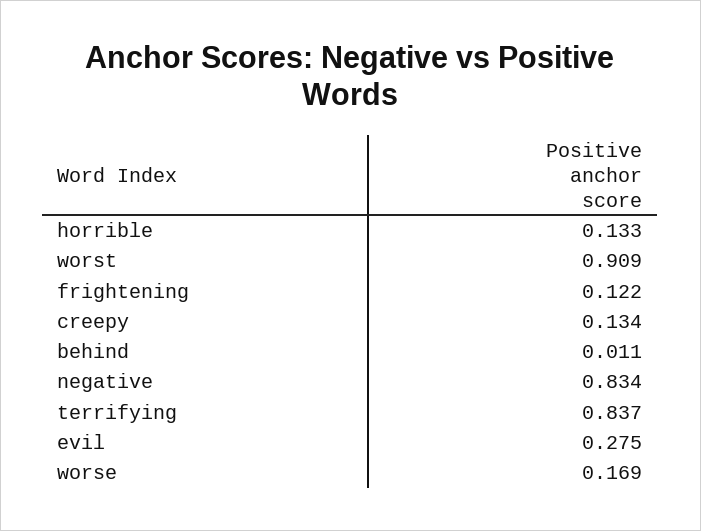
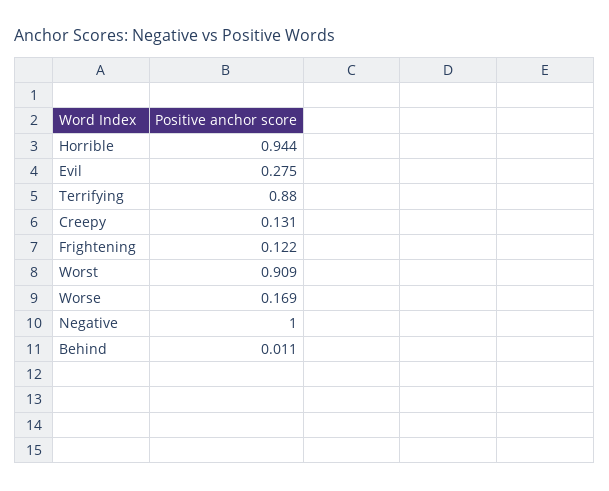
horrible: 0.133 -> 0.944
creepy: 0.134 -> 0.131
negative: 0.834 -> 1
terrifying: 0.837 -> 0.88

